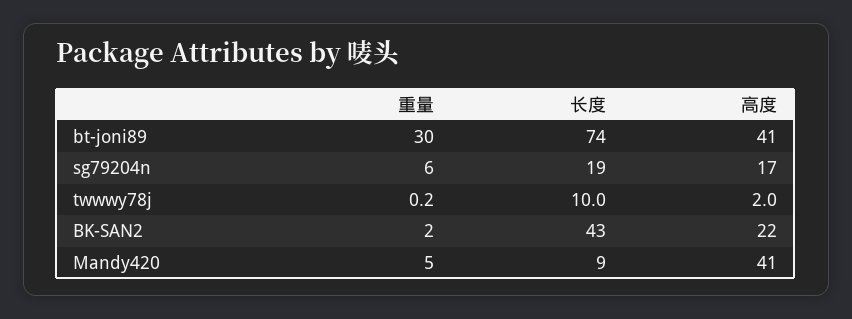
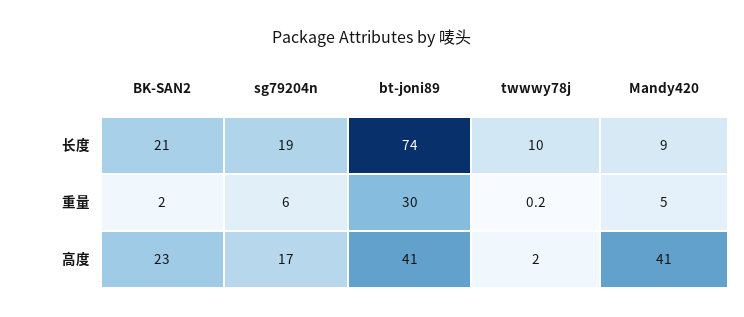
长度, BK-SAN2: 43 -> 21
高度, BK-SAN2: 22 -> 23

